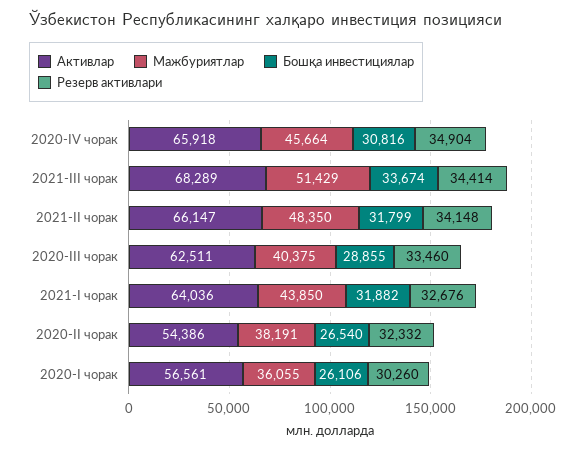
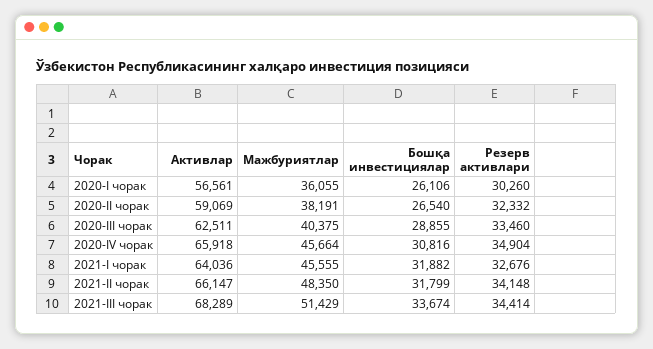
Мажбуриятлар, 2021-I чорак: 43850 -> 45555
Активлар, 2020-II чорак: 54386 -> 59069

